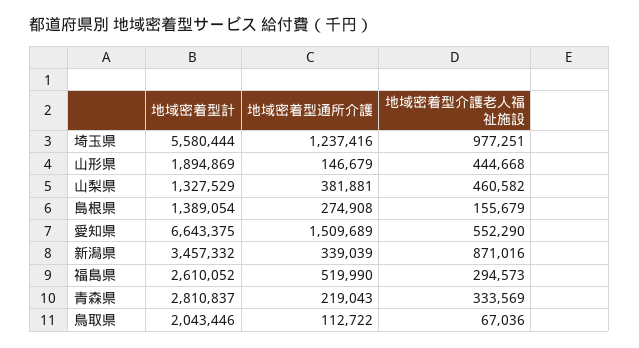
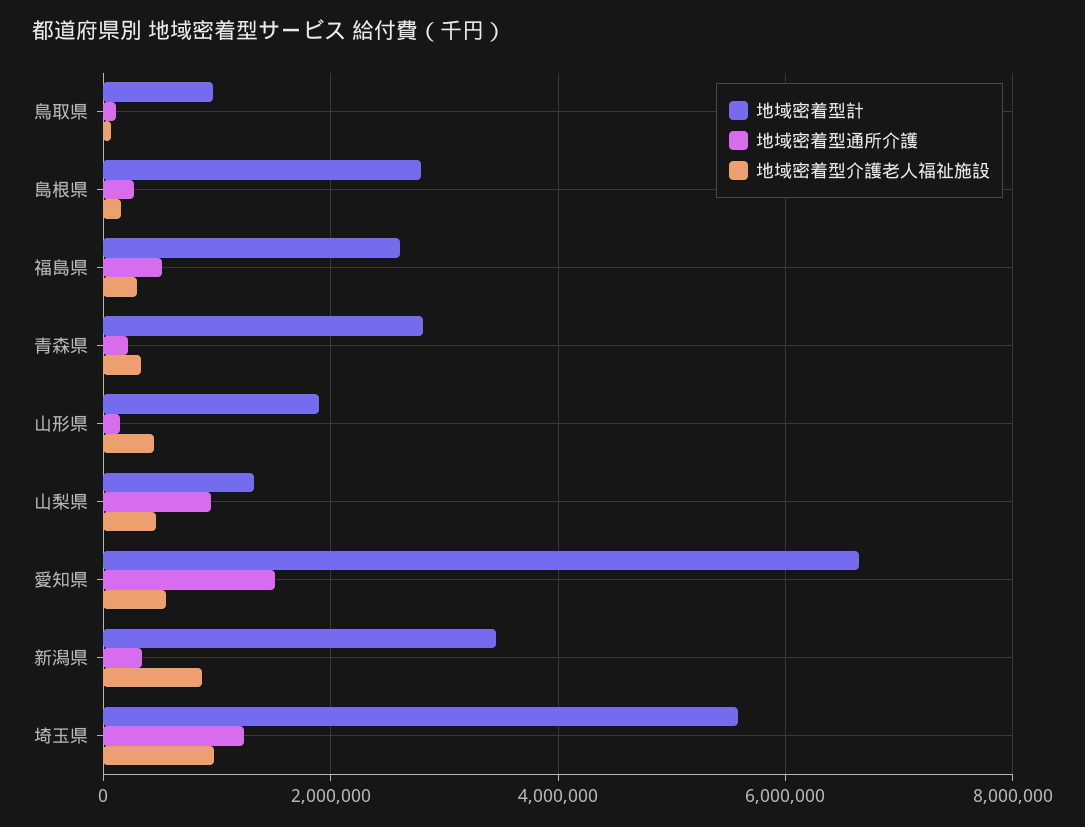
地域密着型通所介護, 山梨県: 381881 -> 1000000
地域密着型計, 島根県: 1389054 -> 2800000
地域密着型計, 鳥取県: 2043446 -> 1000000

